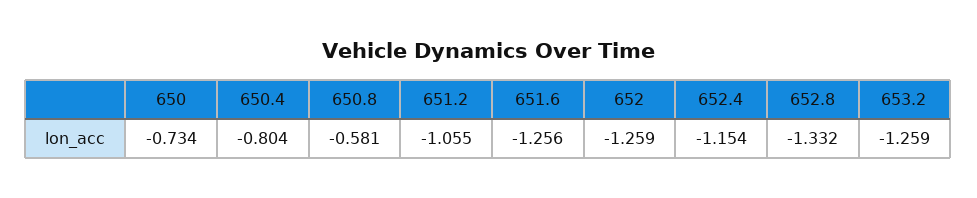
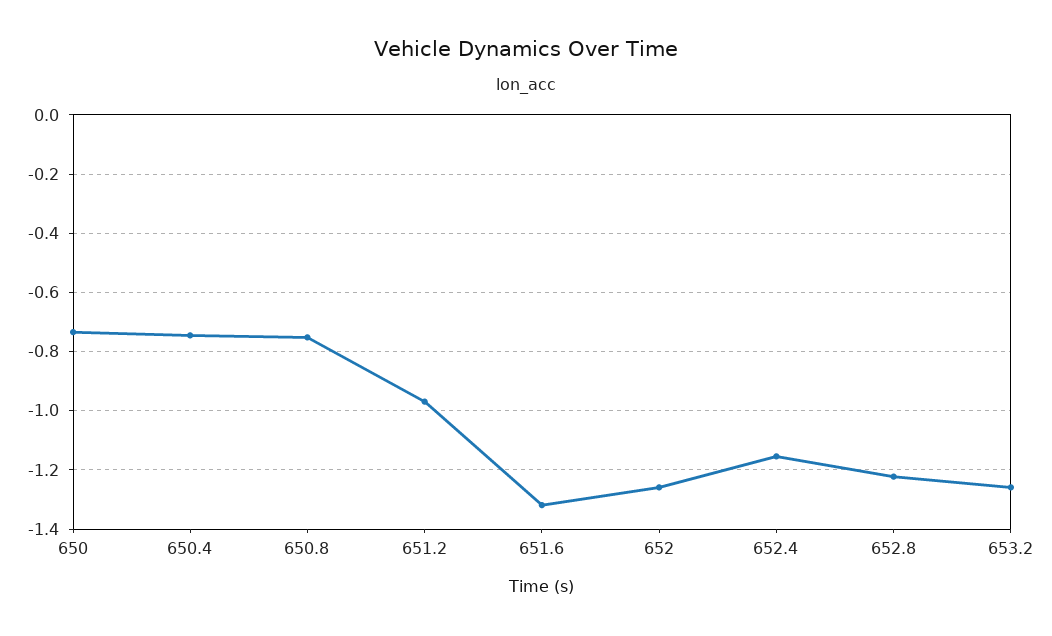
650.4: -0.804 -> -0.75
650.8: -0.581 -> -0.75
651.2: -1.055 -> -0.975
651.6: -1.256 -> -1.325
652.8: -1.332 -> -1.225

